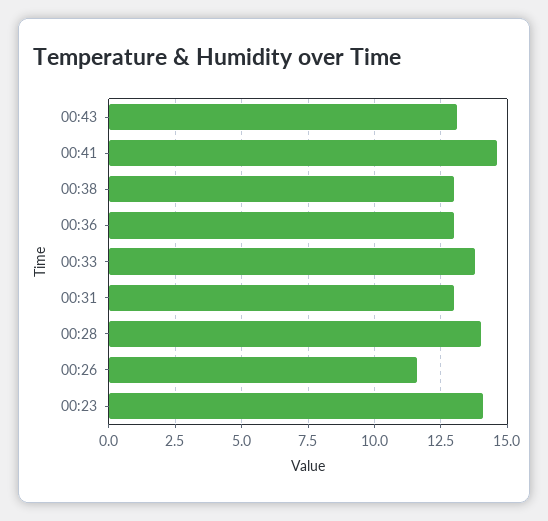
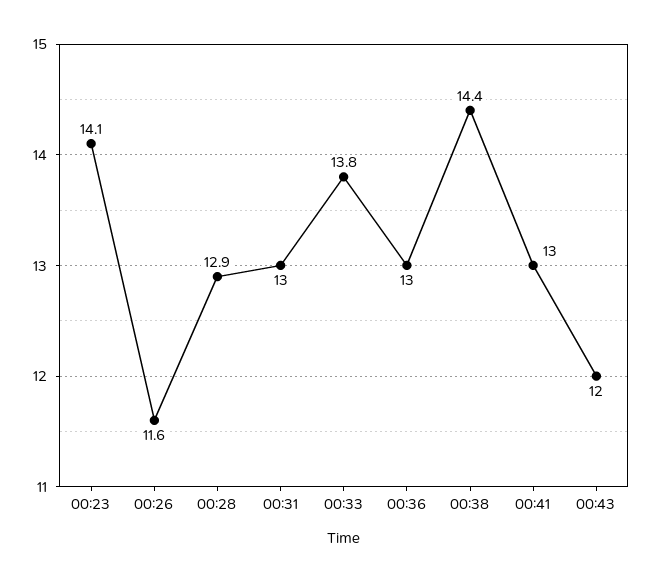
00:43: 13 -> 12
00:41: 14.5 -> 13
00:38: 13 -> 14.4
00:28: 14 -> 12.9

